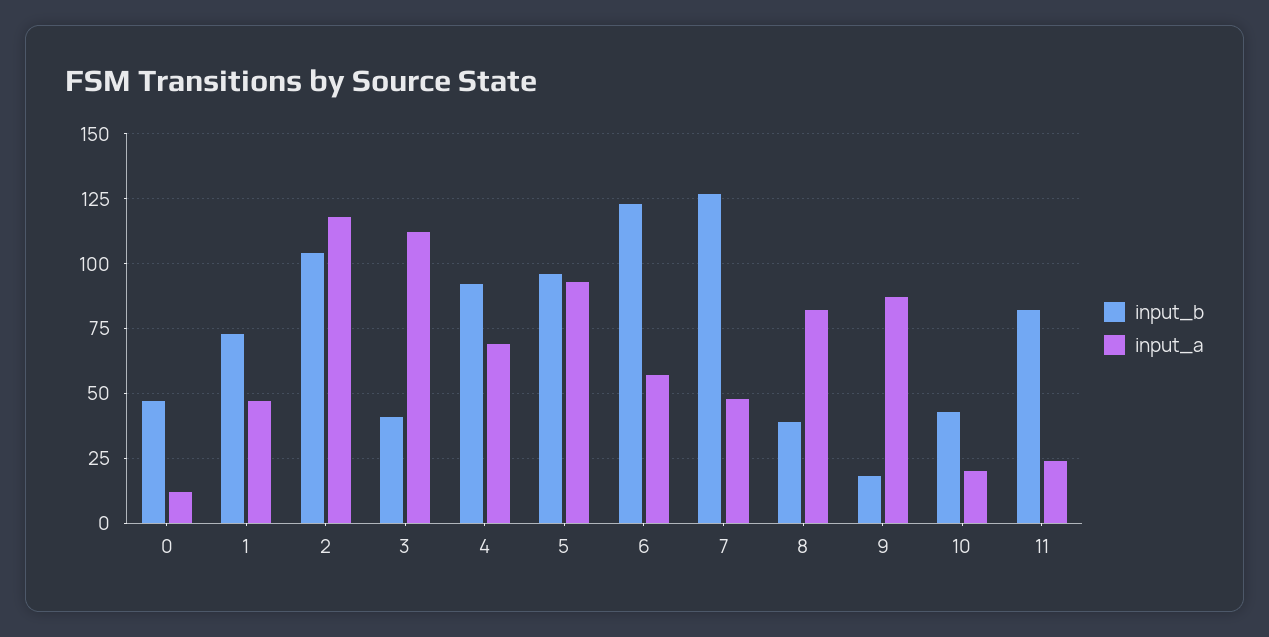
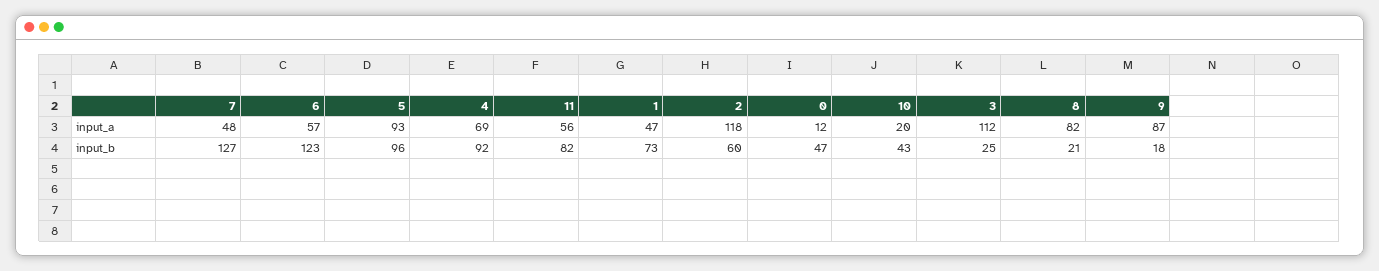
input_b, 2: 105 -> 60
input_b, 3: 40 -> 25
input_b, 8: 40 -> 21
input_a, 11: 25 -> 56

